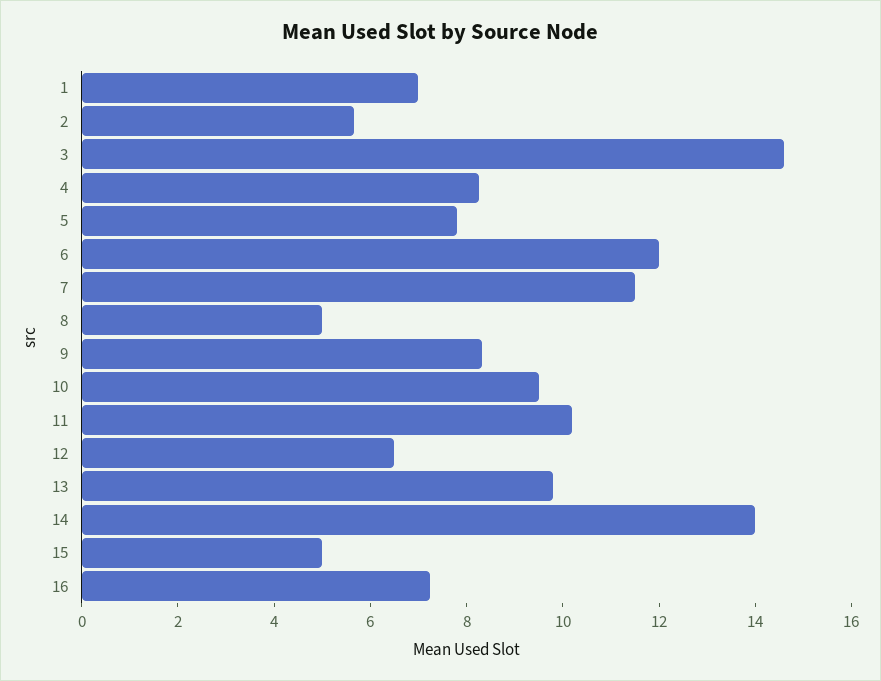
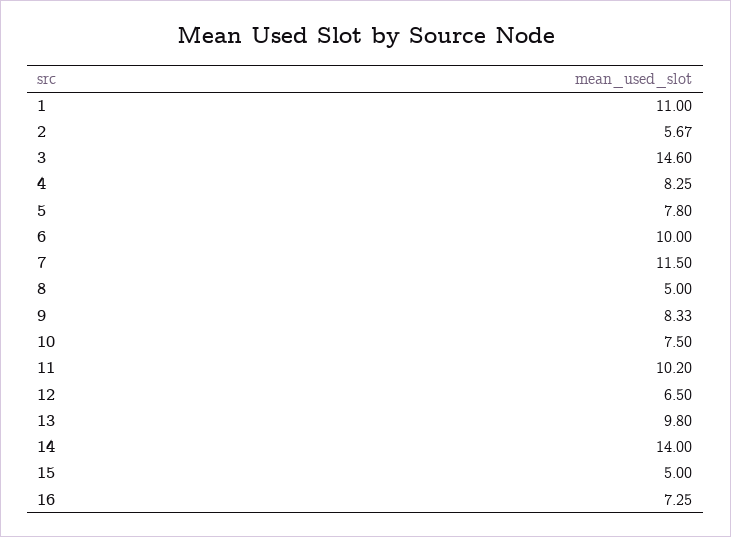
1: 7 -> 11
6: 12 -> 10
10: 9.5 -> 7.5

